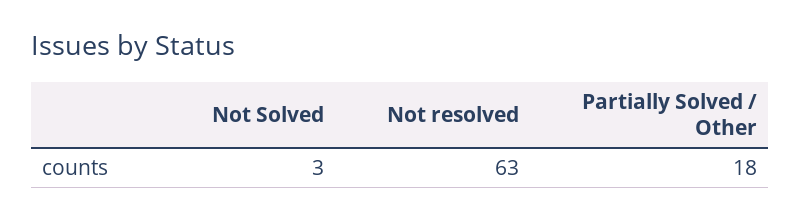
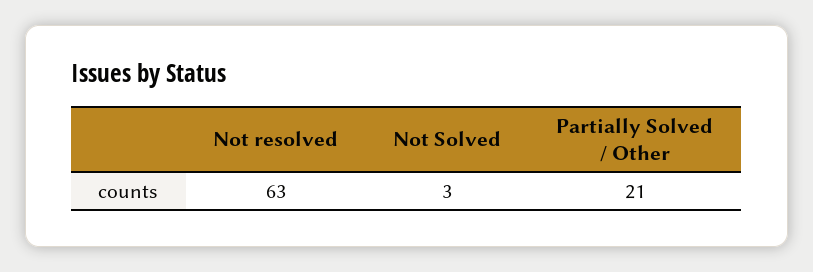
Partially Solved / Other: 18 -> 21

